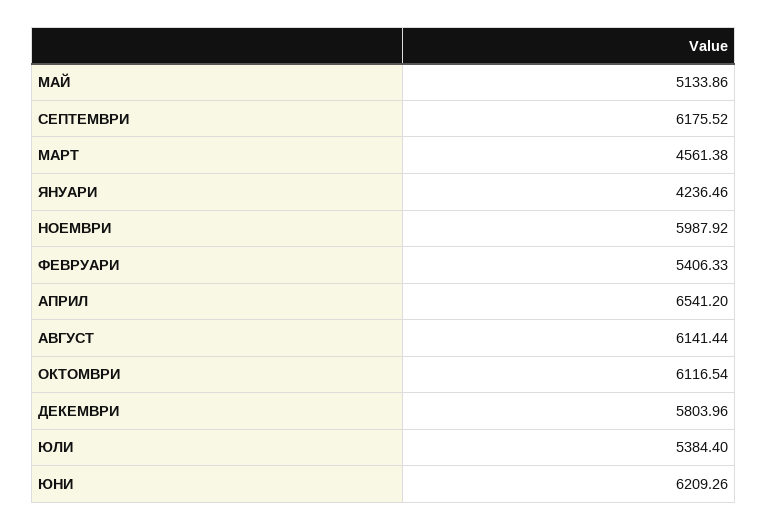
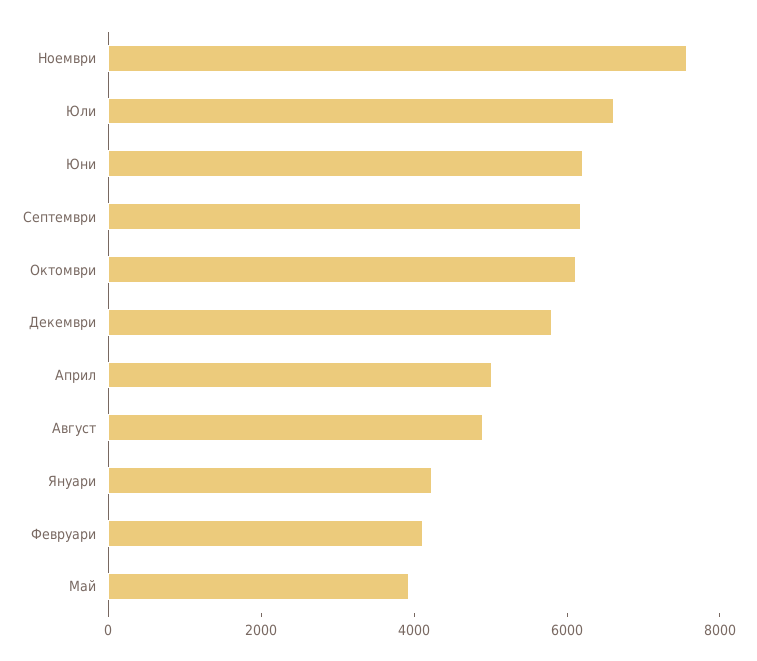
МАЙ: 5133.86 -> 4000
МАРТ: 4561.38 -> none
НОЕМВРИ: 5987.92 -> 7500
ФЕВРУАРИ: 5406.33 -> 4000
АПРИЛ: 6541.2 -> 5000
АВГУСТ: 6141.44 -> 5000
ЮЛИ: 5384.4 -> 6500

